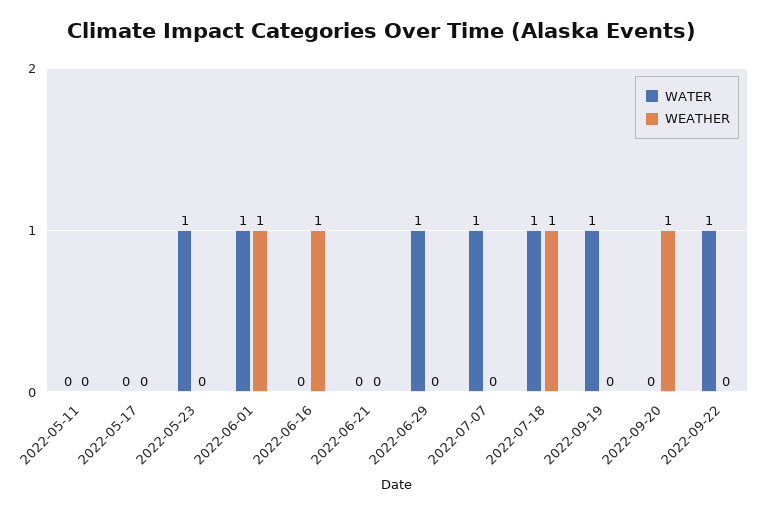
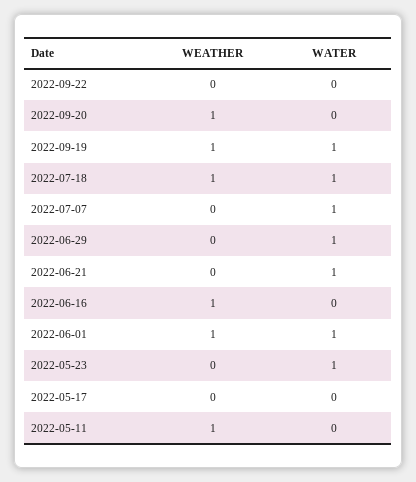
WEATHER, 2022-05-11: 0 -> 1
WATER, 2022-06-21: 0 -> 1
WEATHER, 2022-09-19: 0 -> 1
WATER, 2022-09-22: 1 -> 0

